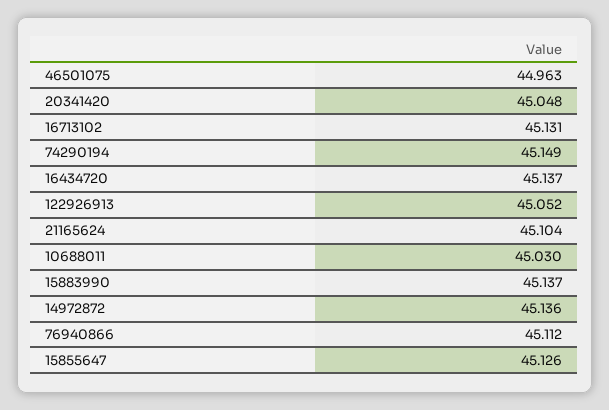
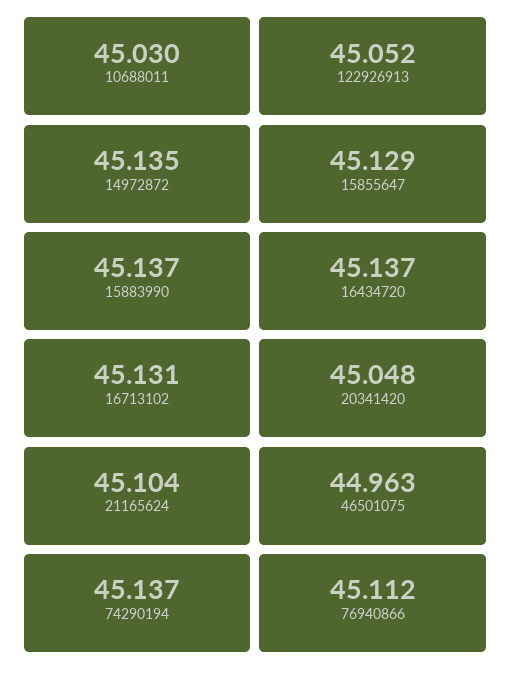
74290194: 45.149 -> 45.137
14972872: 45.136 -> 45.135
15855647: 45.126 -> 45.129

